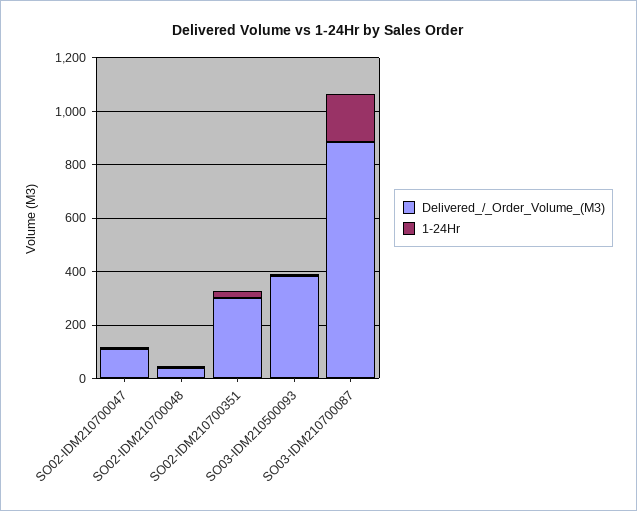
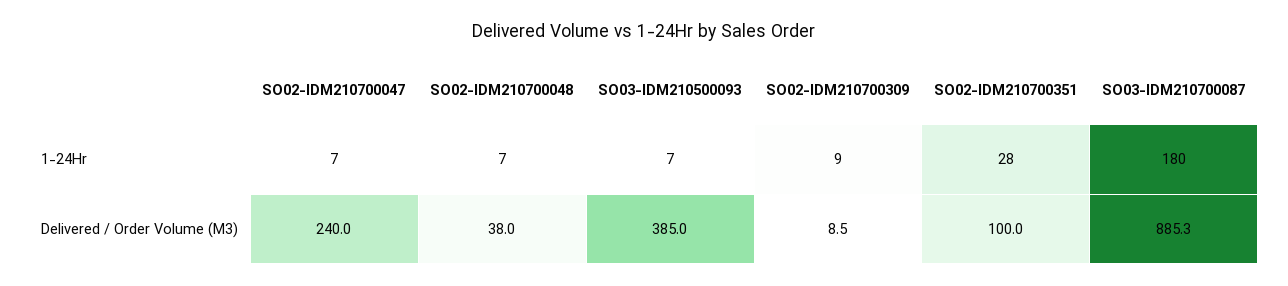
Delivered_/_Order_Volume_(M3), SO02-IDM210700047: 100 -> 240
Delivered_/_Order_Volume_(M3), SO02-IDM210700351: 300 -> 100
1-24Hr, SO02-IDM210700309: none -> 9
Delivered_/_Order_Volume_(M3), SO02-IDM210700309: none -> 8.5

